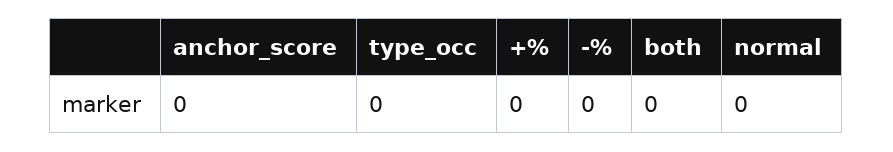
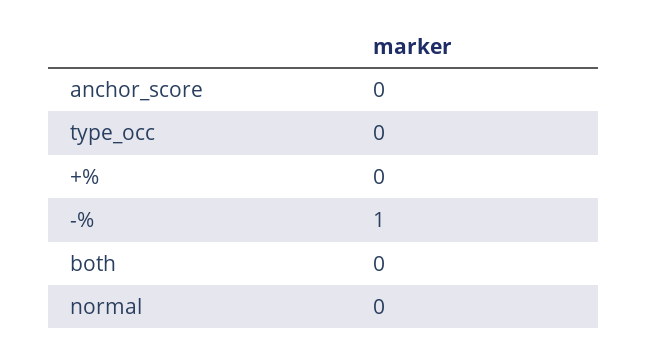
-%: 0 -> 1

